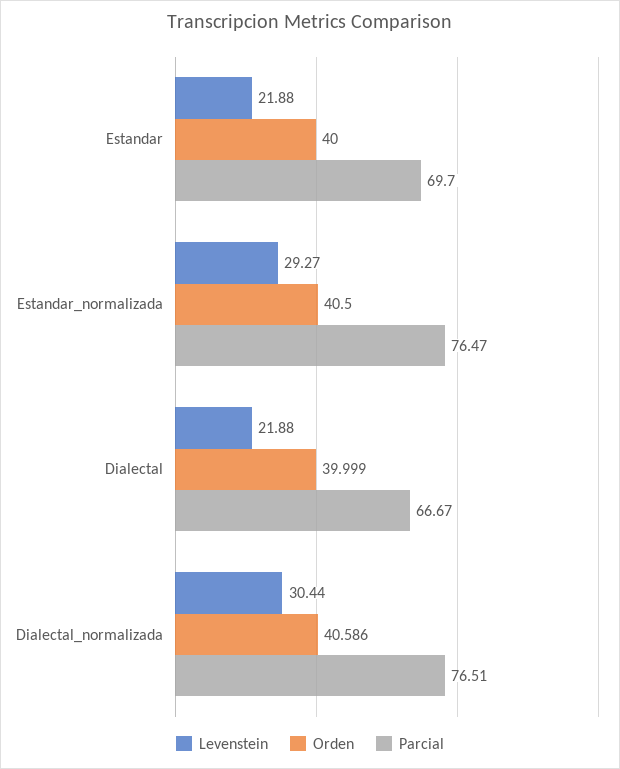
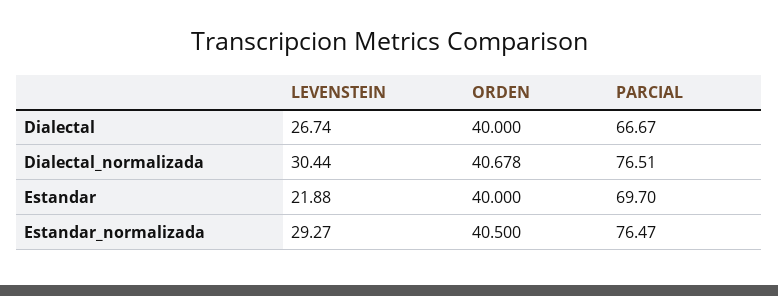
Levenstein, Dialectal: 21.88 -> 26.74
Orden, Dialectal: 39.999 -> 40
Orden, Dialectal_normalizada: 40.586 -> 40.678

